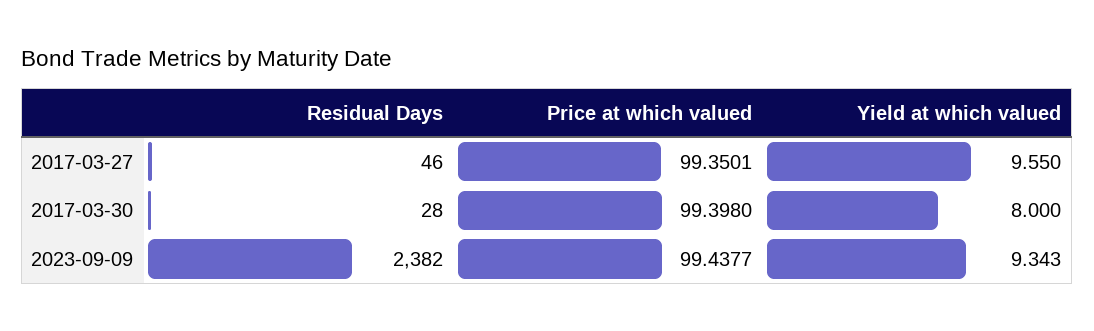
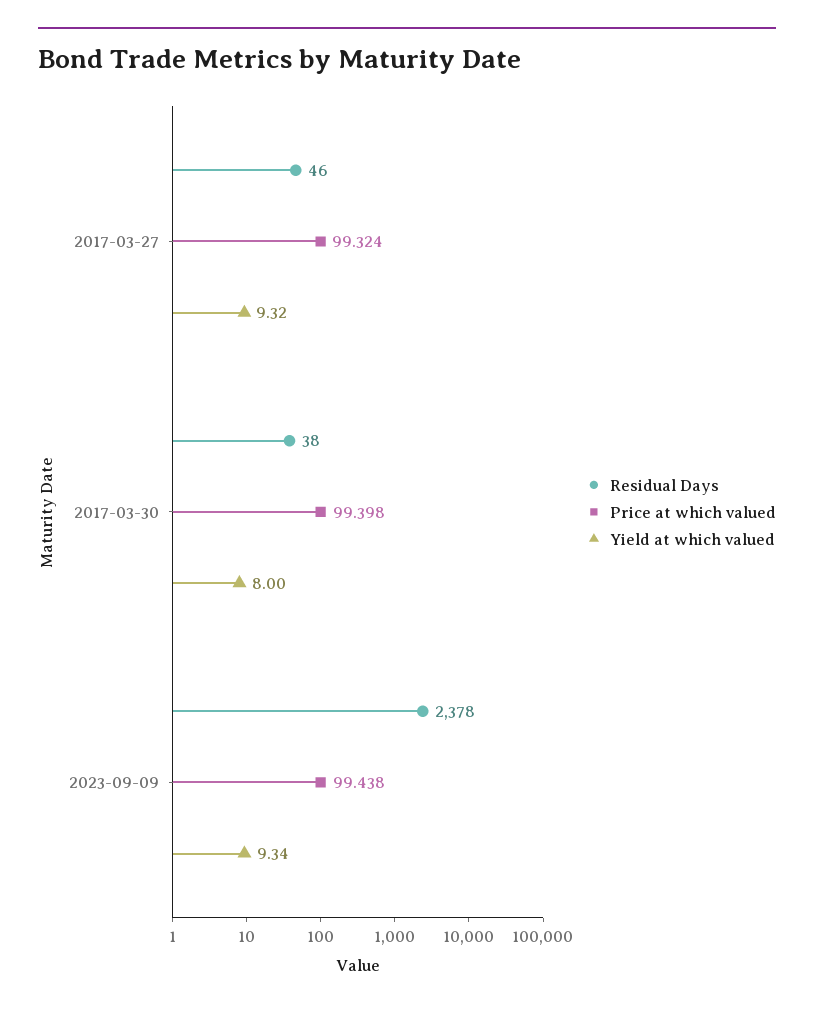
Price at which valued, 2017-03-27: 99.3501 -> 99.324
Yield at which valued, 2017-03-27: 9.55 -> 9.32
Residual Days, 2017-03-30: 28 -> 38
Residual Days, 2023-09-09: 2382 -> 2378

